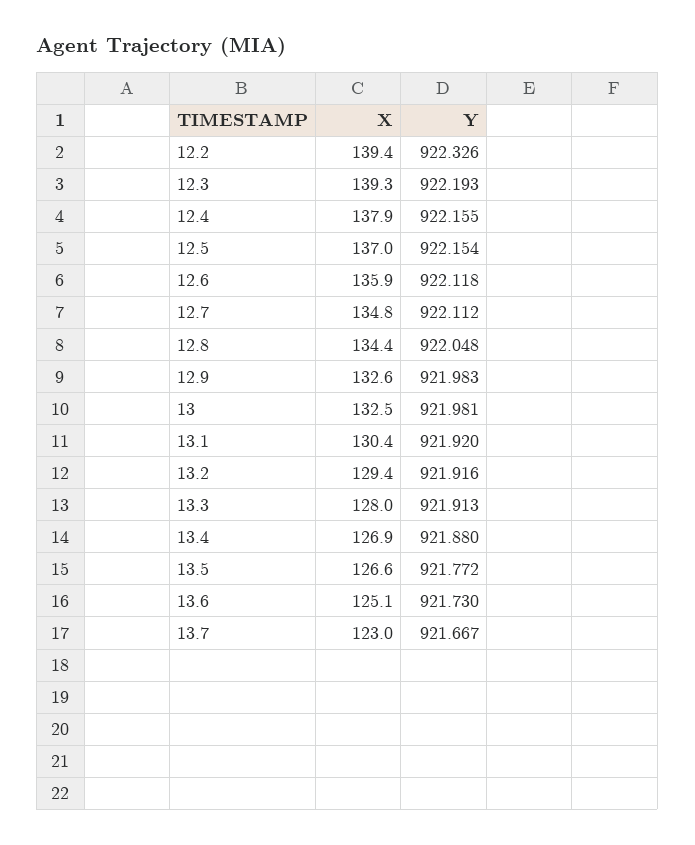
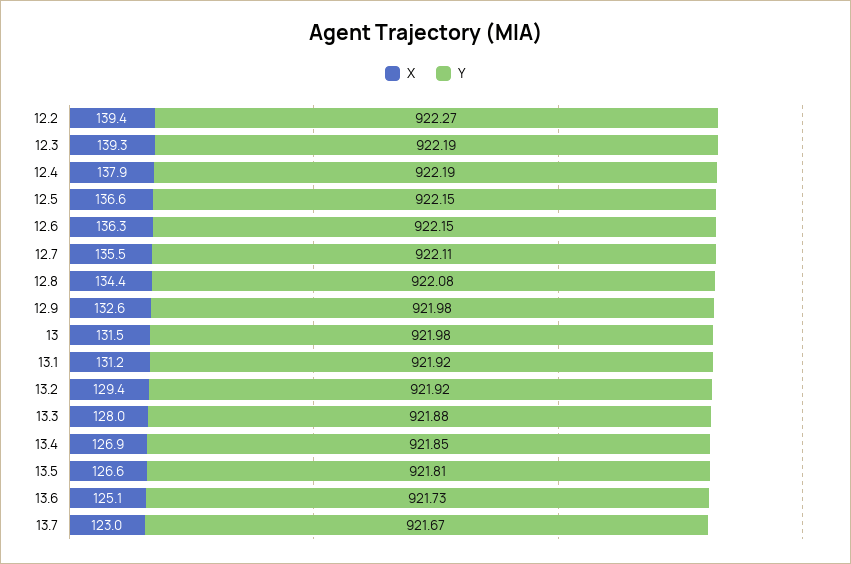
Y, 12.2: 922.326 -> 922.27
Y, 12.4: 922.155 -> 922.19
X, 12.5: 137 -> 136.6
X, 12.6: 135.9 -> 136.3
Y, 12.6: 922.118 -> 922.15
X, 12.7: 134.8 -> 135.5
Y, 12.8: 922.048 -> 922.08
X, 13: 132.5 -> 131.5
X, 13.1: 130.4 -> 131.2
Y, 13.3: 921.913 -> 921.88
Y, 13.4: 921.88 -> 921.85
Y, 13.5: 921.772 -> 921.81

